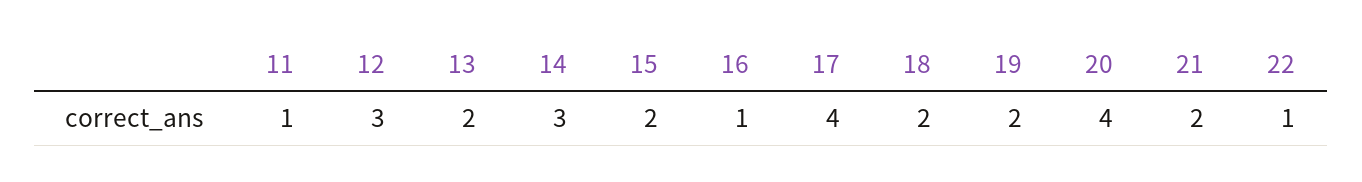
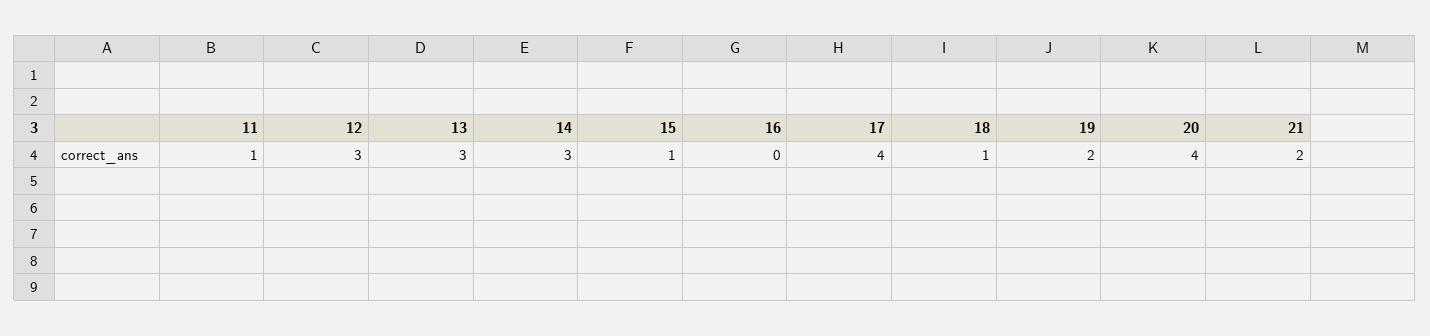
13: 2 -> 3
15: 2 -> 1
16: 1 -> 0
18: 2 -> 1
22: 1 -> none

